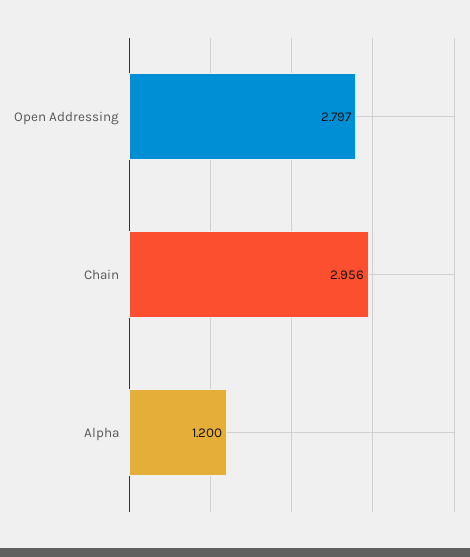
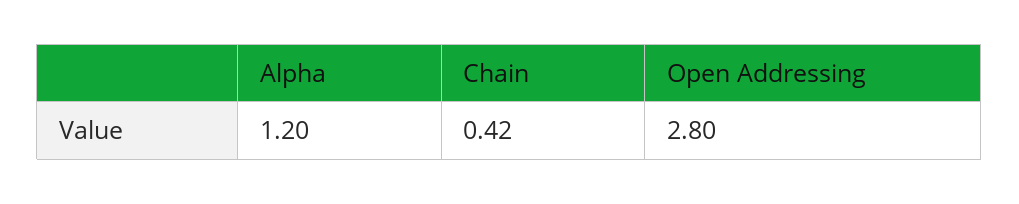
Chain: 2.956 -> 0.42

